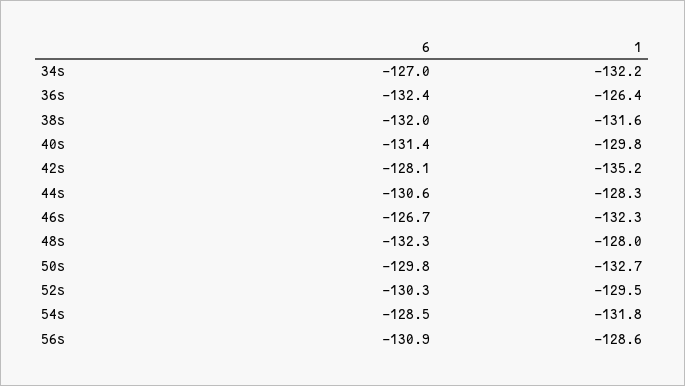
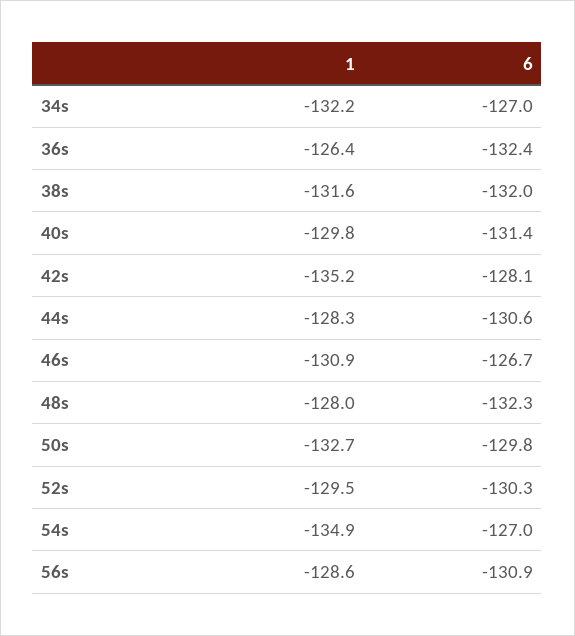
1, 46s: -132.3 -> -130.9
6, 54s: -128.5 -> -127
1, 54s: -131.8 -> -134.9

